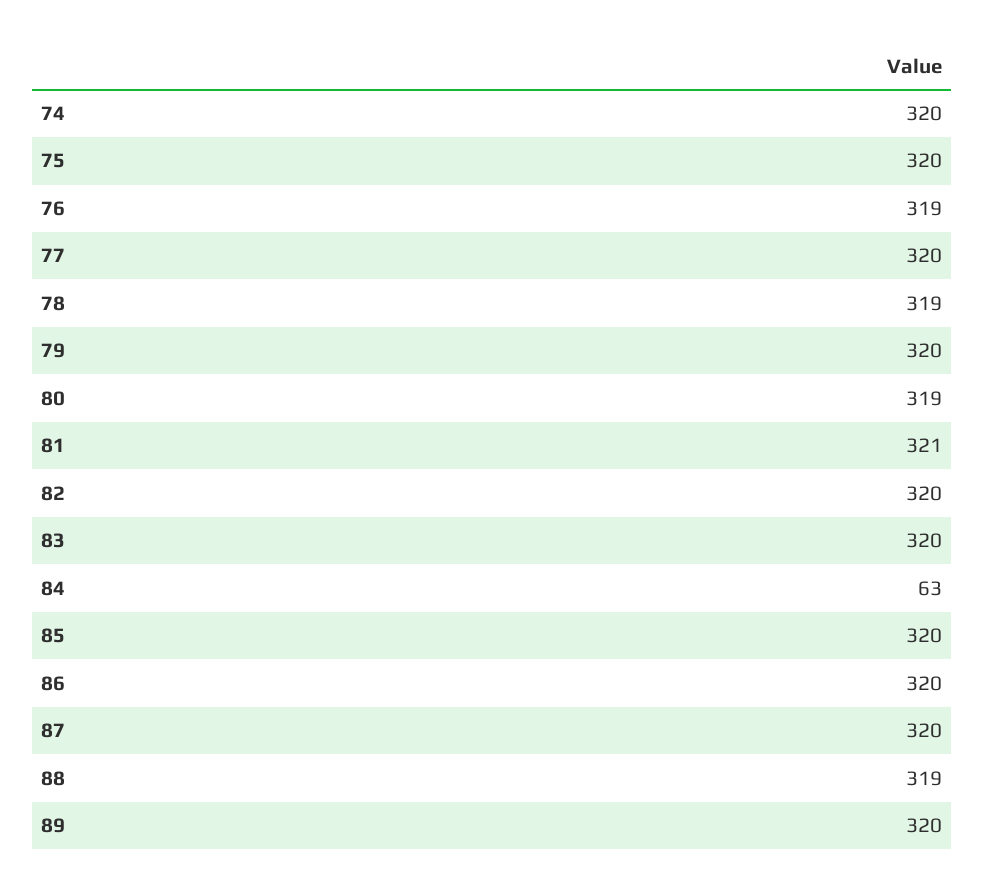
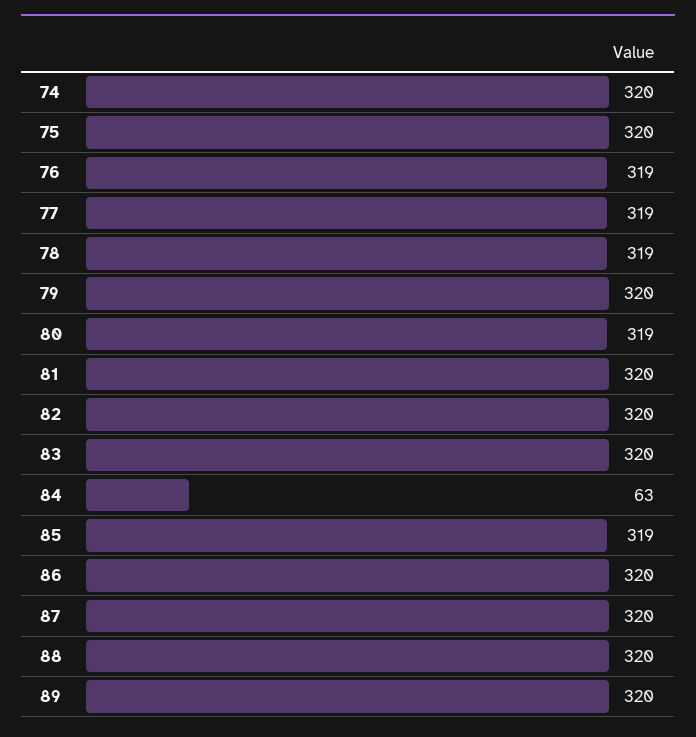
77: 320 -> 319
81: 321 -> 320
85: 320 -> 319
88: 319 -> 320

